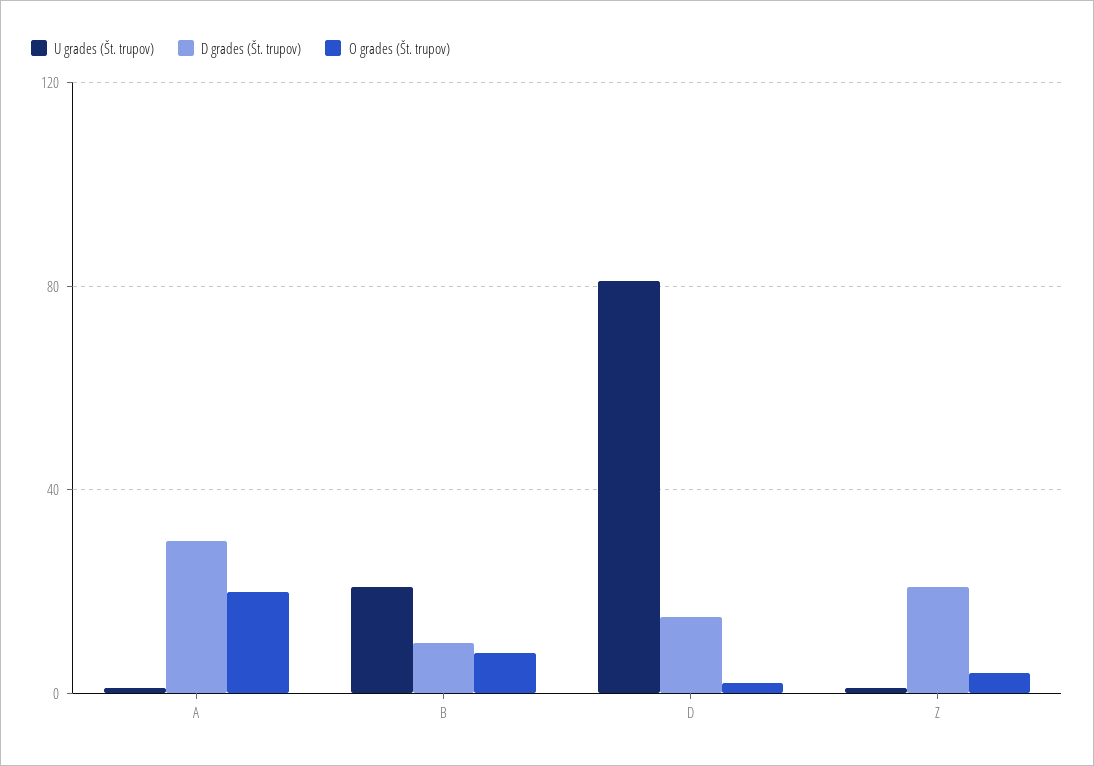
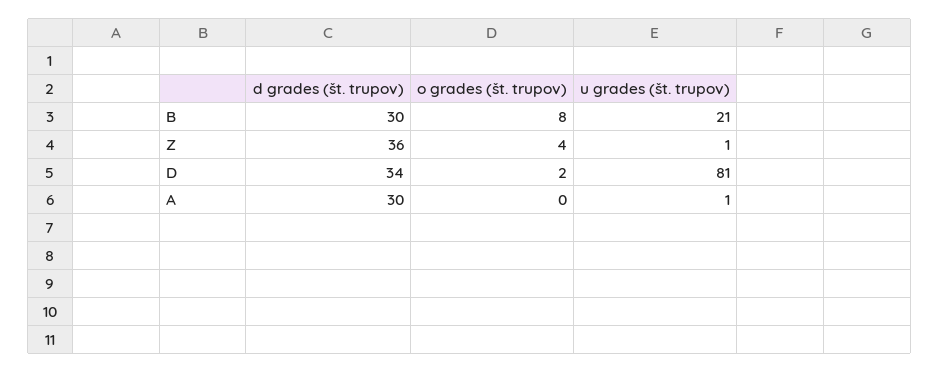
O grades (Št. trupov), A: 20 -> 0
D grades (Št. trupov), B: 10 -> 30
D grades (Št. trupov), D: 15 -> 34
D grades (Št. trupov), Z: 20 -> 36

